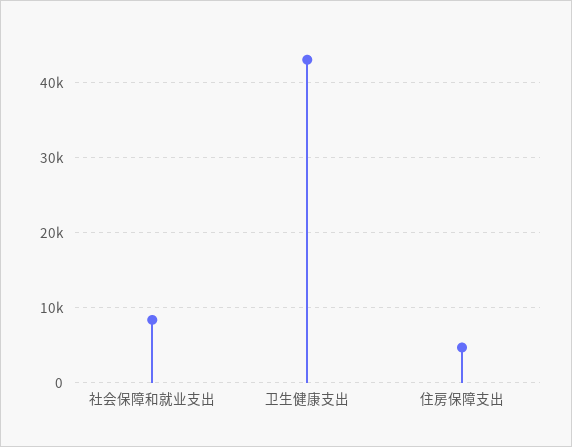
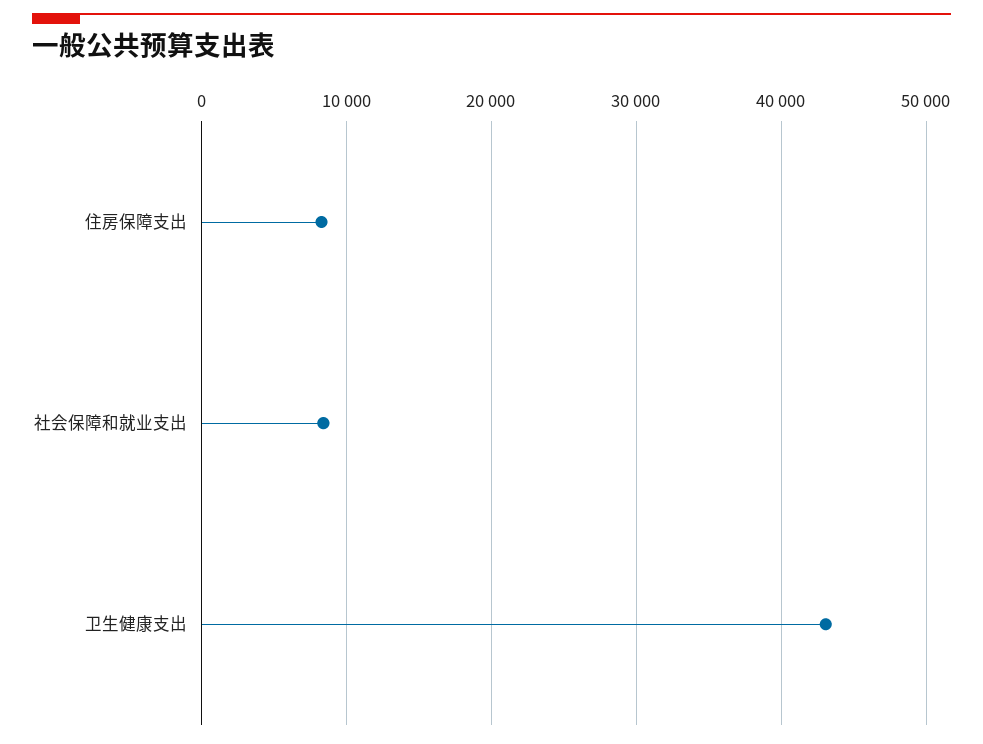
住房保障支出: 5000 -> 8000

